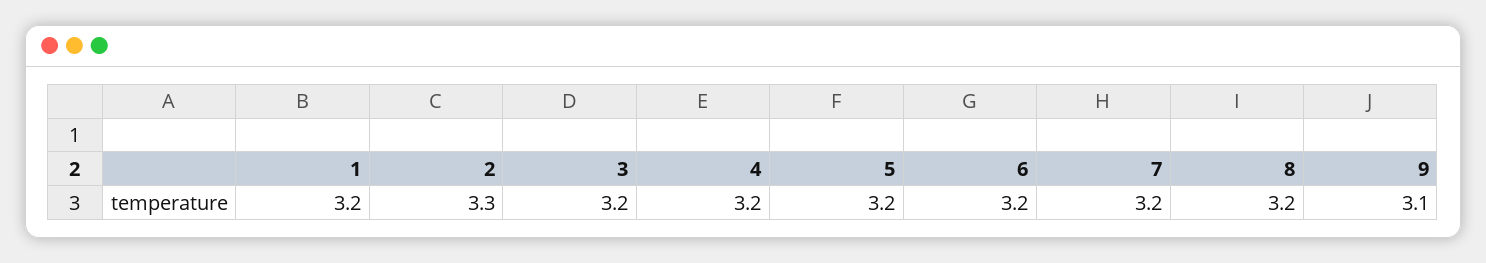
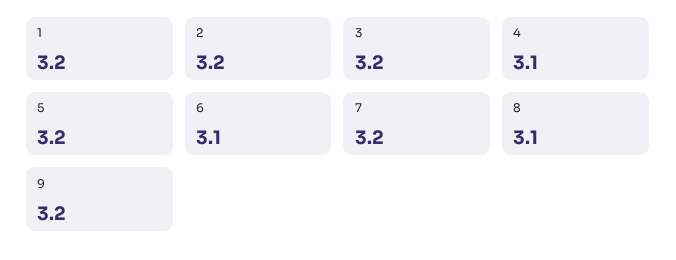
2: 3.3 -> 3.2
4: 3.2 -> 3.1
6: 3.2 -> 3.1
8: 3.2 -> 3.1
9: 3.1 -> 3.2

